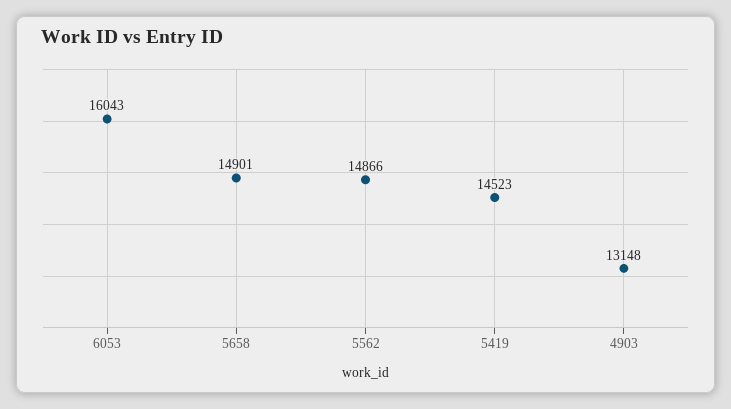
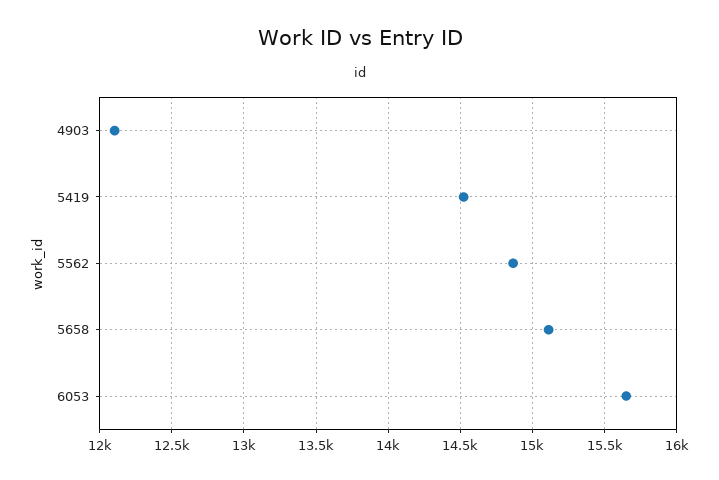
6053: 16043 -> 15650
5658: 14901 -> 15100
4903: 13148 -> 12100

